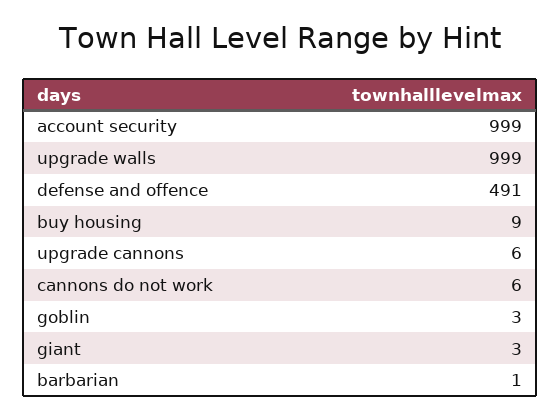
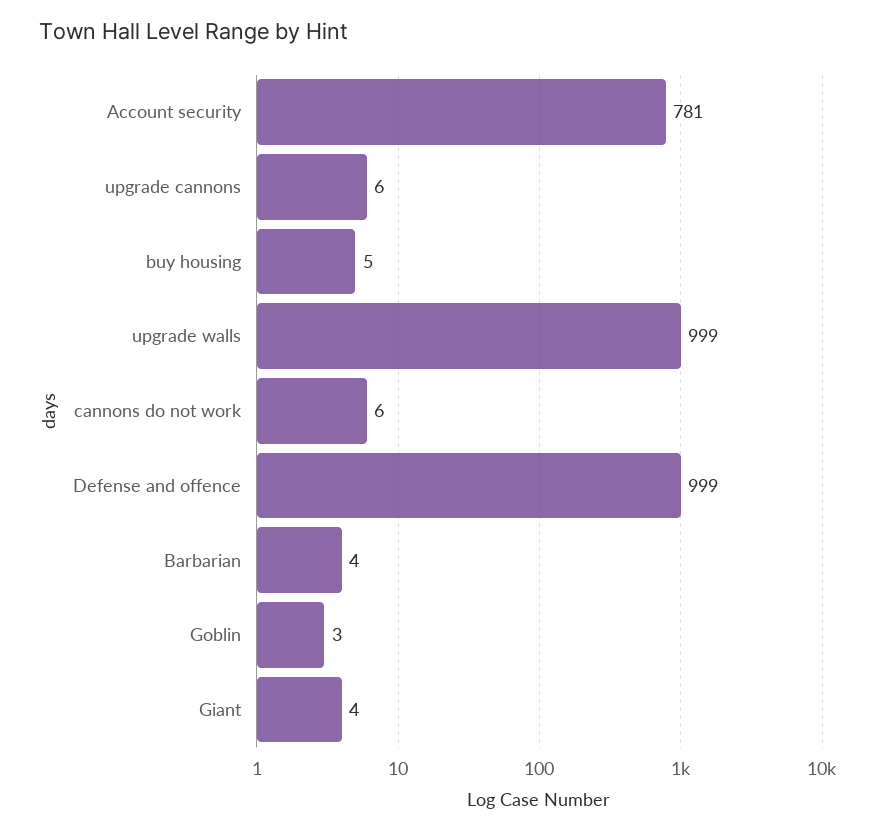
account security: 999 -> 781
defense and offence: 491 -> 999
buy housing: 9 -> 5
giant: 3 -> 4
barbarian: 1 -> 4

